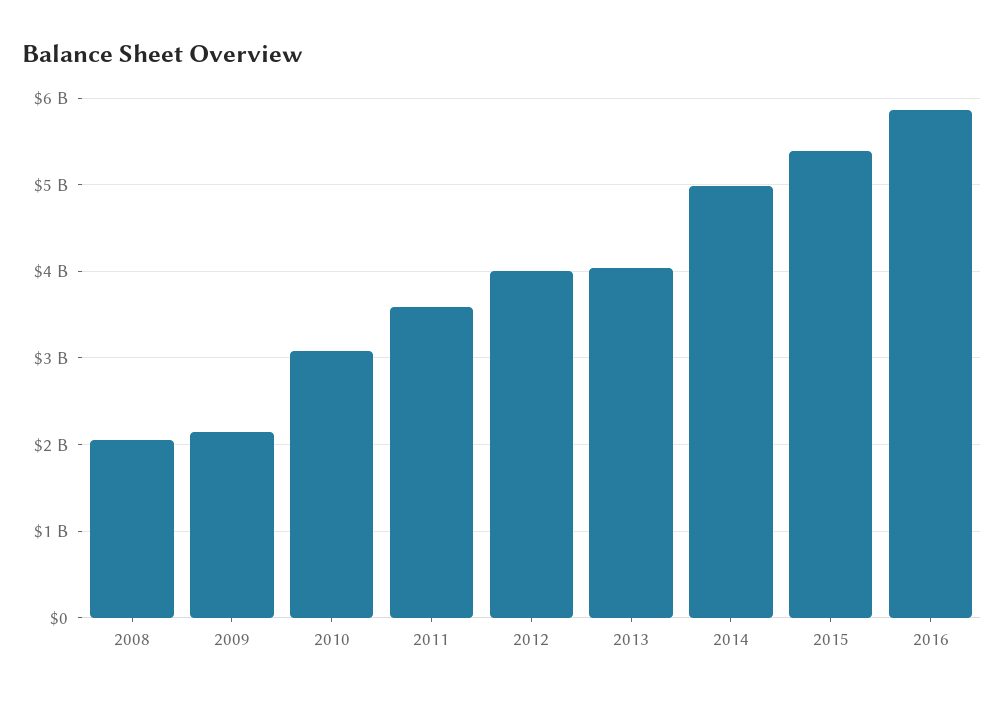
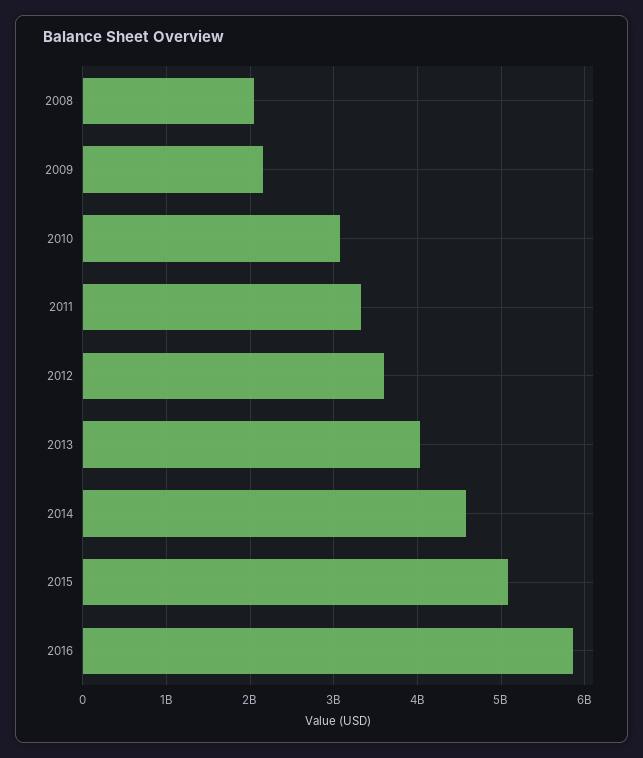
2011: 3600000000 -> 3300000000
2012: 4000000000 -> 3600000000
2014: 5000000000 -> 4600000000
2015: 5400000000 -> 5100000000

